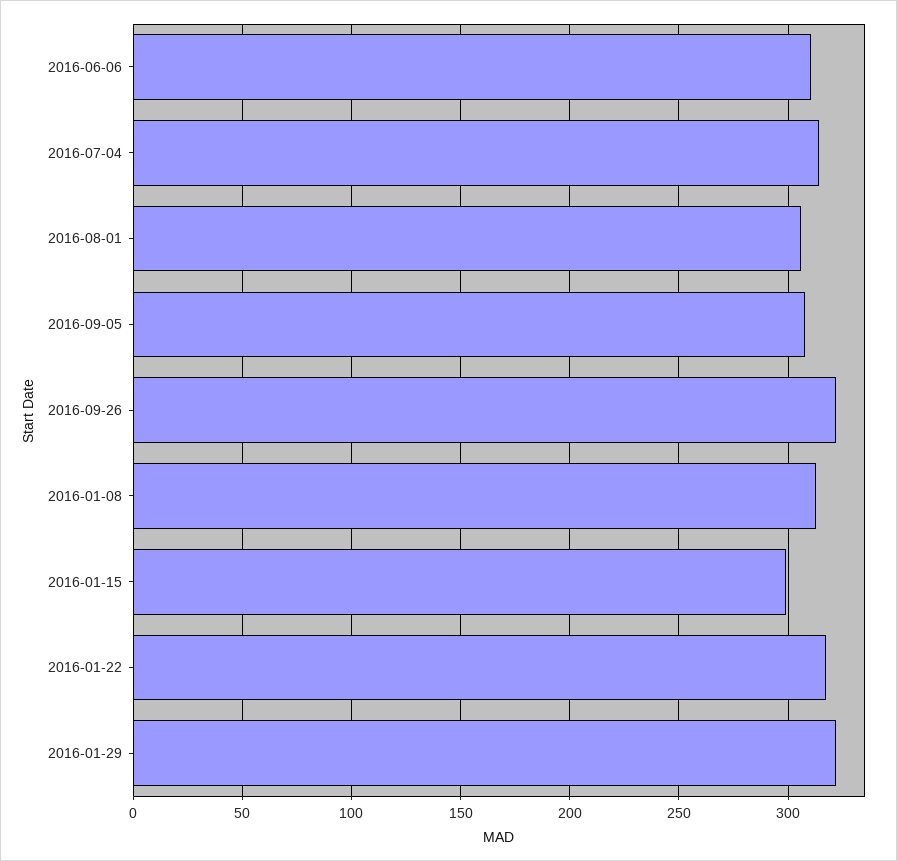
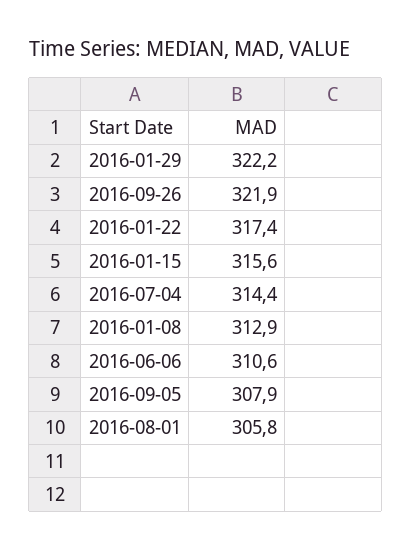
2016-01-15: 300 -> 315.6

